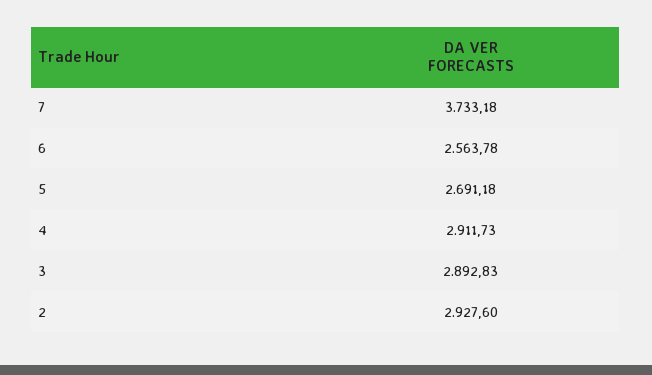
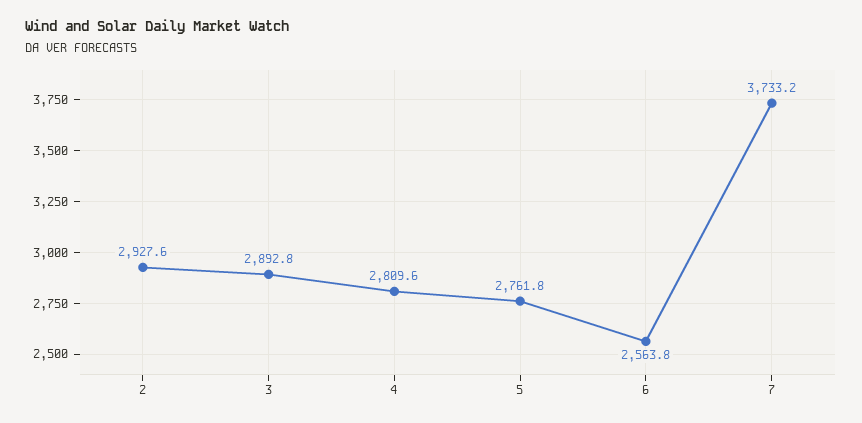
5: 2691.18 -> 2761.8
4: 2911.73 -> 2809.6

